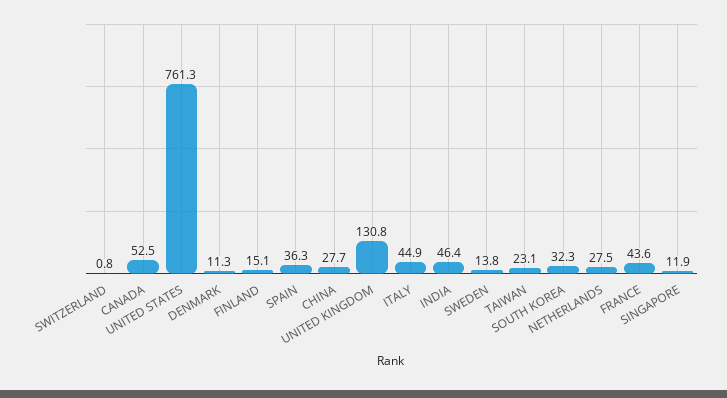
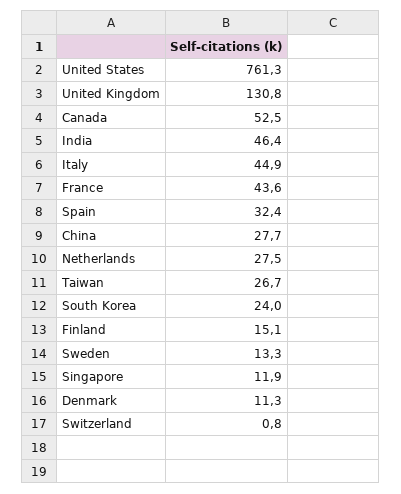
SPAIN: 36.3 -> 32.4
SWEDEN: 13.8 -> 13.3
TAIWAN: 23.1 -> 26.7
SOUTH KOREA: 32.3 -> 24

